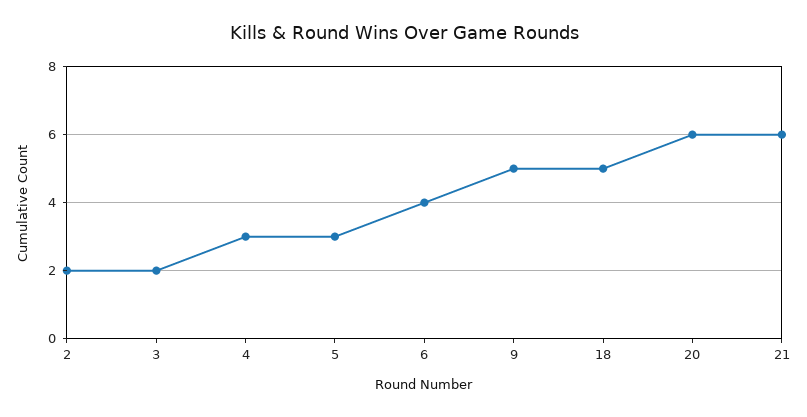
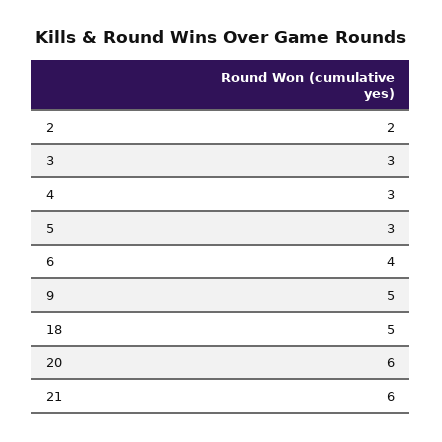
3: 2 -> 3

